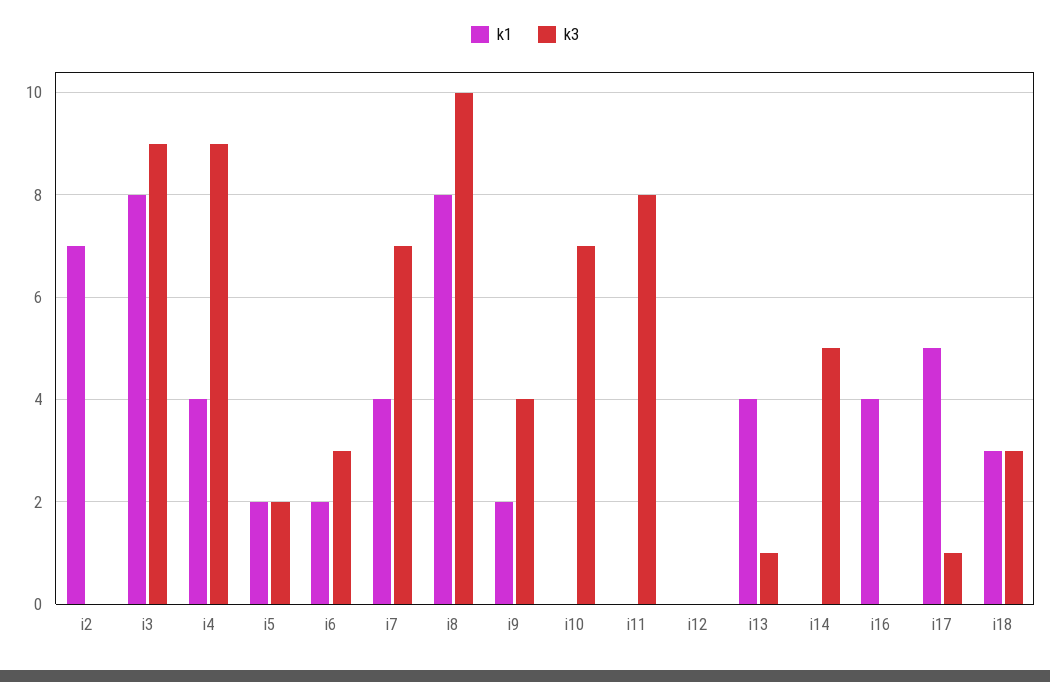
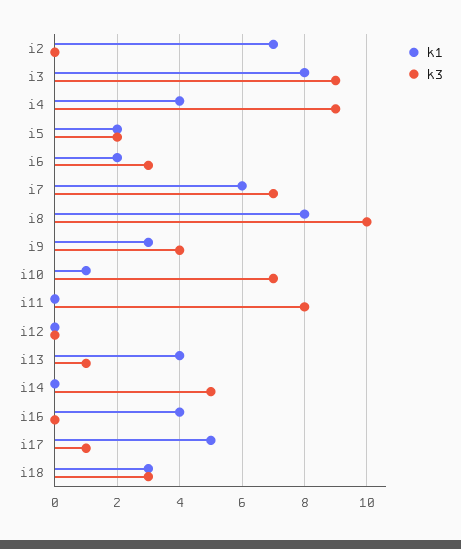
k1, i7: 4 -> 6
k1, i9: 2 -> 3
k1, i10: 0 -> 1

